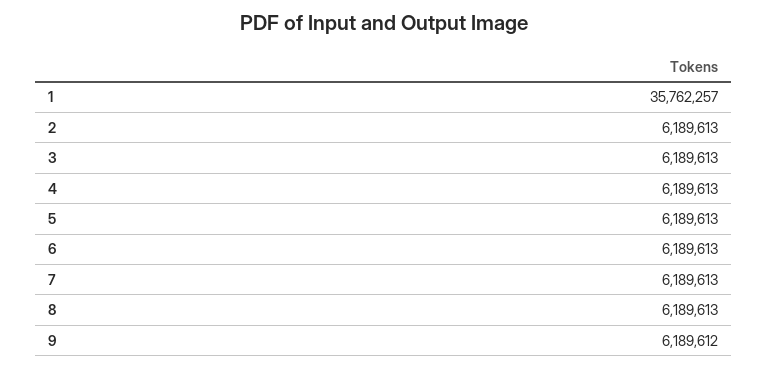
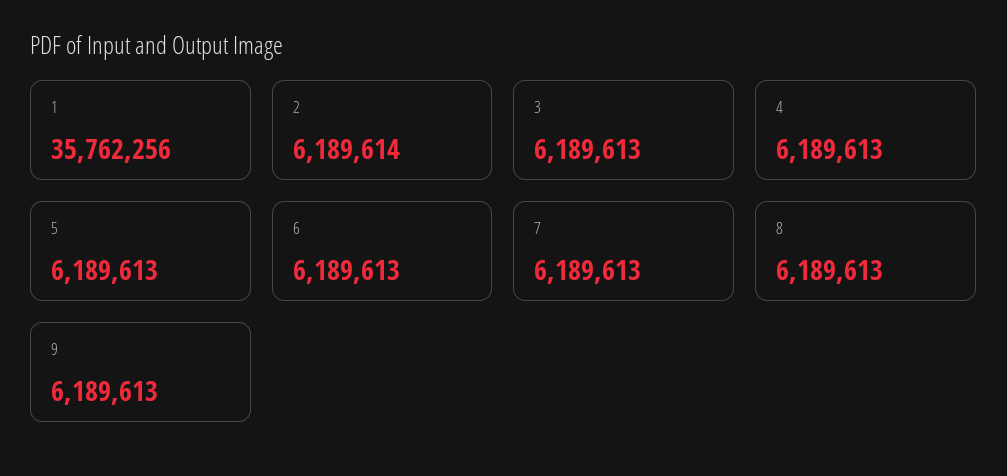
1: 35762257 -> 35762256
2: 6189613 -> 6189614
9: 6189612 -> 6189613

